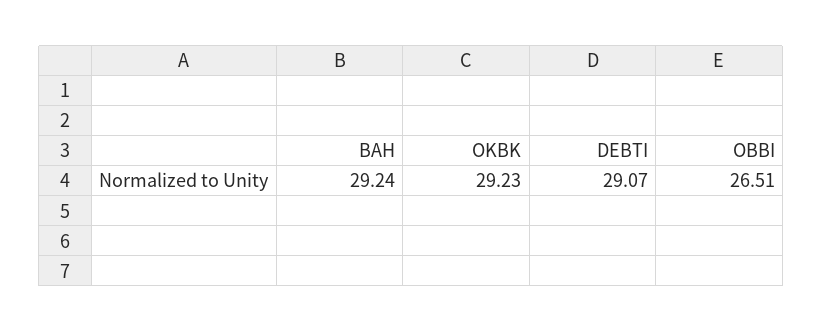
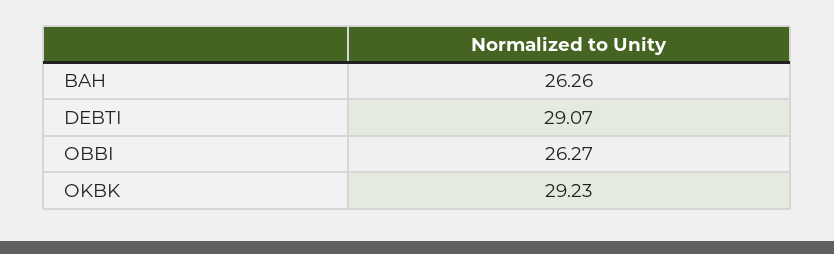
BAH: 29.24 -> 26.26
OBBI: 26.51 -> 26.27

